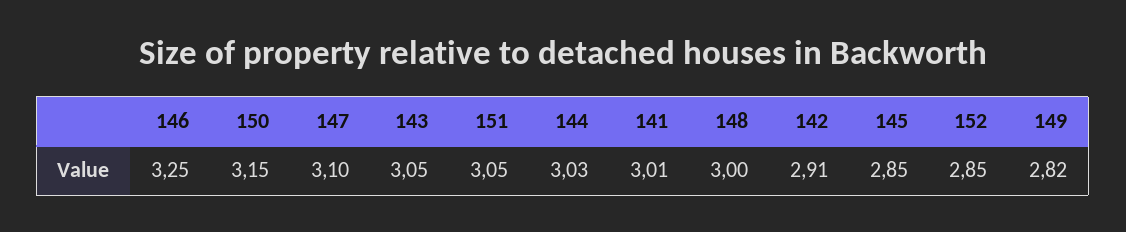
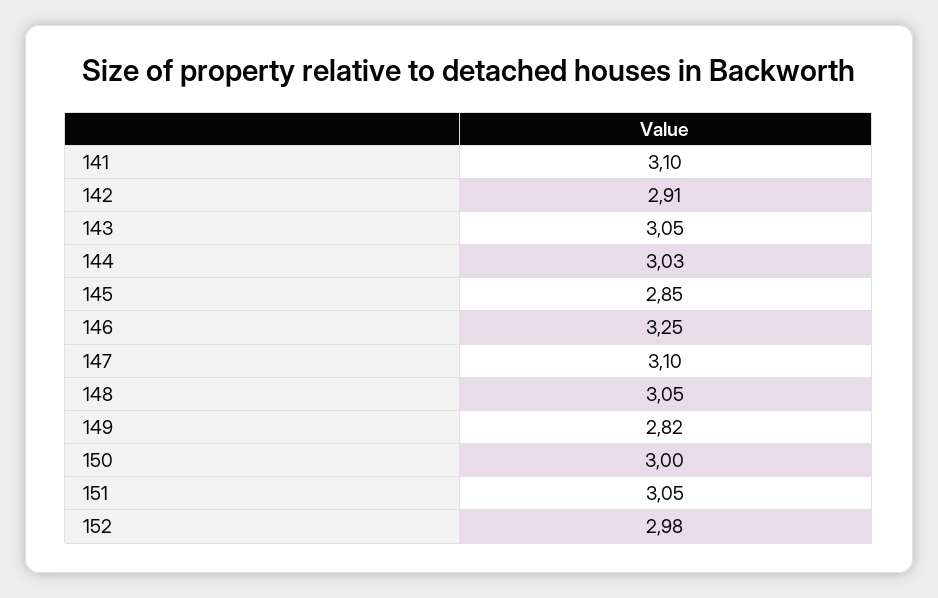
150: 3.15 -> 3
141: 3.01 -> 3.1
148: 3 -> 3.05
152: 2.85 -> 2.98

